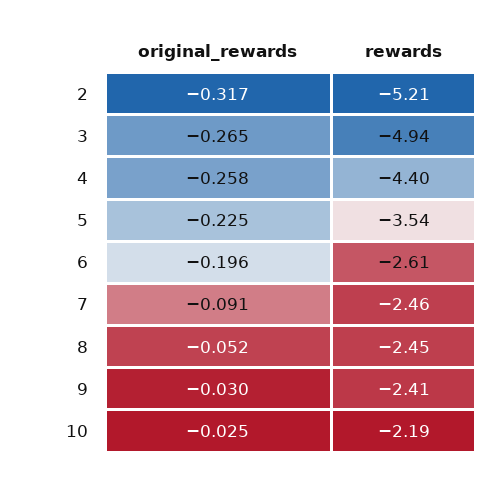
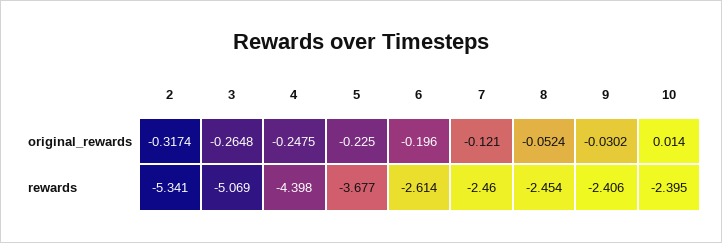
rewards, 2: -5.21 -> -5.341
rewards, 3: -4.94 -> -5.069
original_rewards, 4: -0.258 -> -0.2475
rewards, 5: -3.54 -> -3.677
original_rewards, 7: -0.091 -> -0.121
original_rewards, 10: -0.025 -> 0.014
rewards, 10: -2.19 -> -2.395

